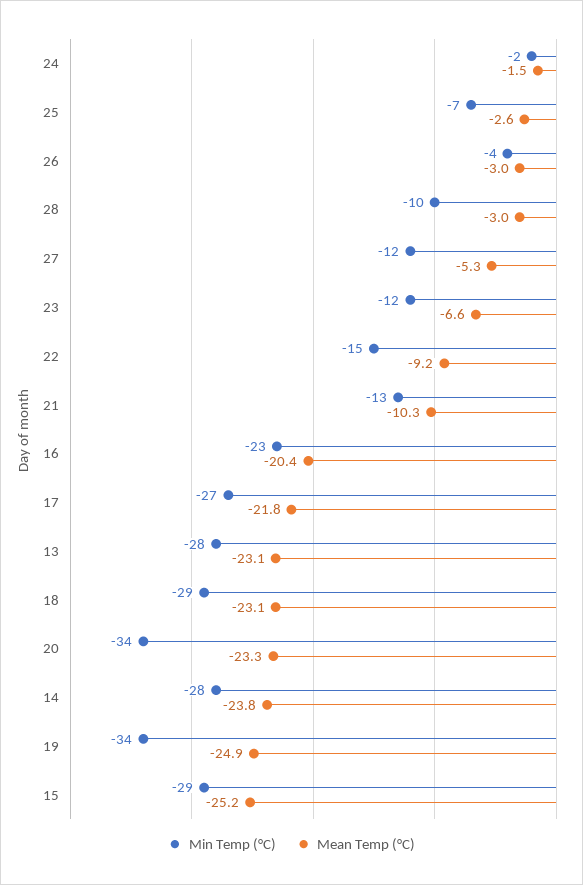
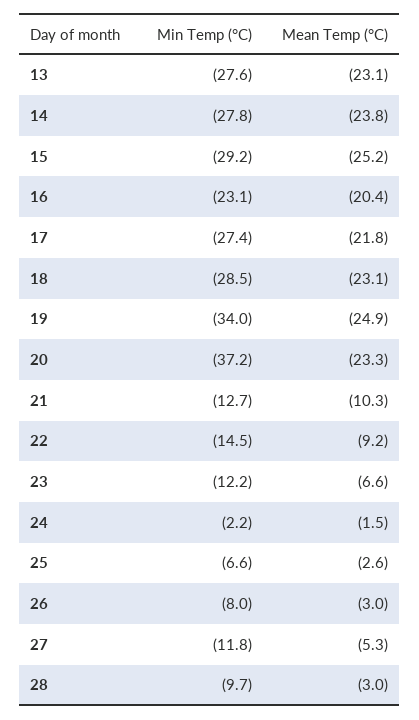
Min Temp (°C), 26: -4 -> -8
Min Temp (°C), 20: -34 -> -37.2

